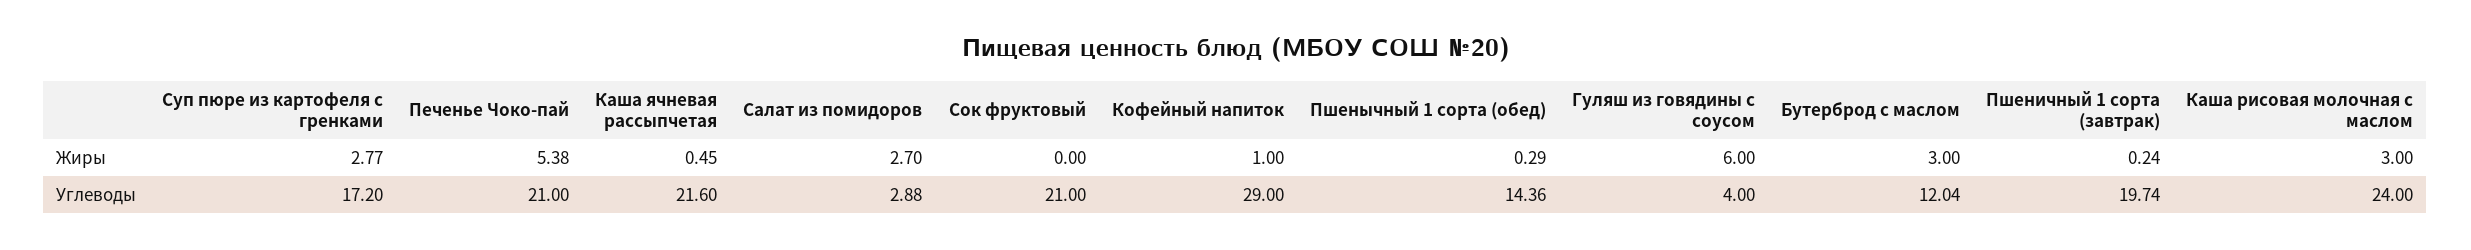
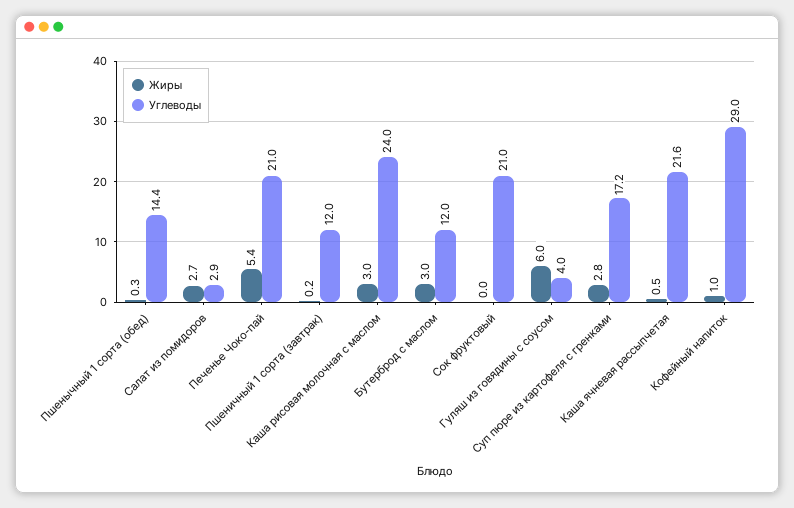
Углеводы, Пшеничный 1 сорта (завтрак): 19.74 -> 12

